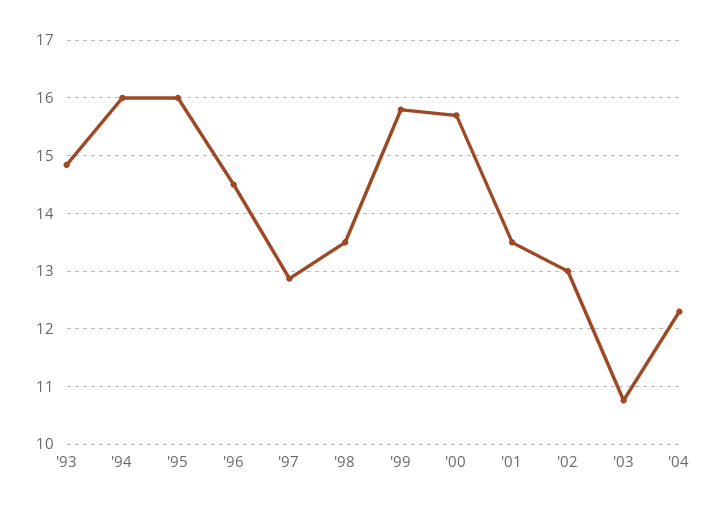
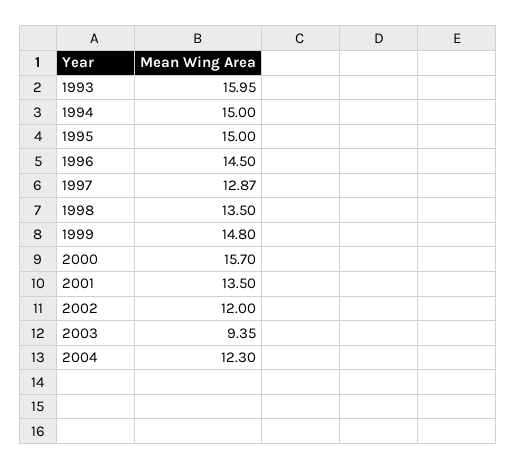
'93: 14.8 -> 15.95
'94: 16 -> 15
'95: 16 -> 15
'99: 15.8 -> 14.8
'02: 13 -> 12
'03: 10.8 -> 9.35

